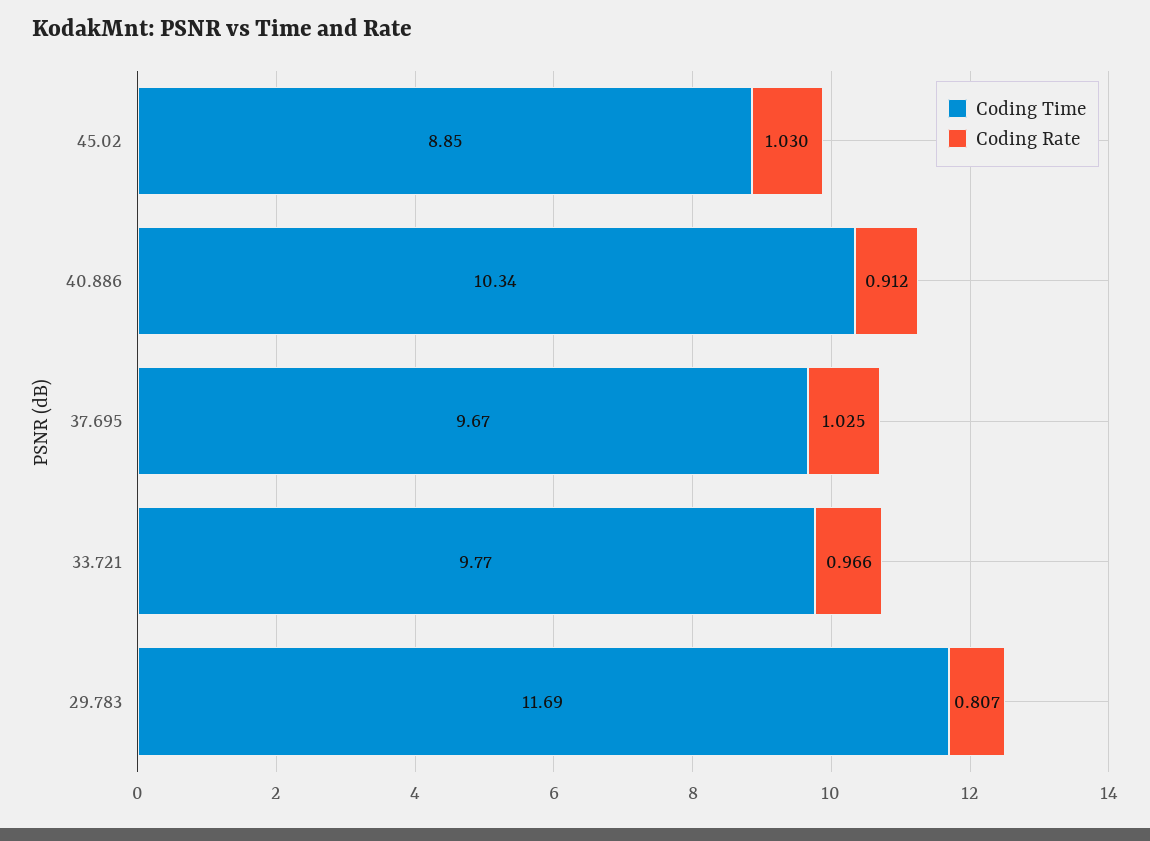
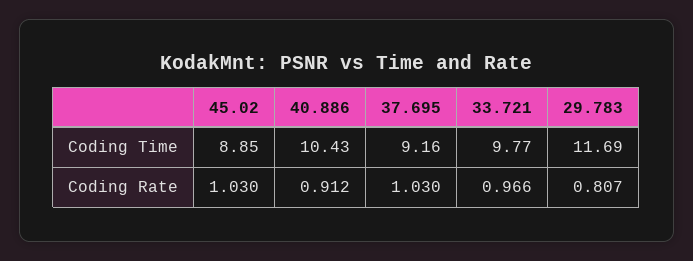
Coding Time, 40.886: 10.34 -> 10.43
Coding Time, 37.695: 9.67 -> 9.16
Coding Rate, 37.695: 1.025 -> 1.03

